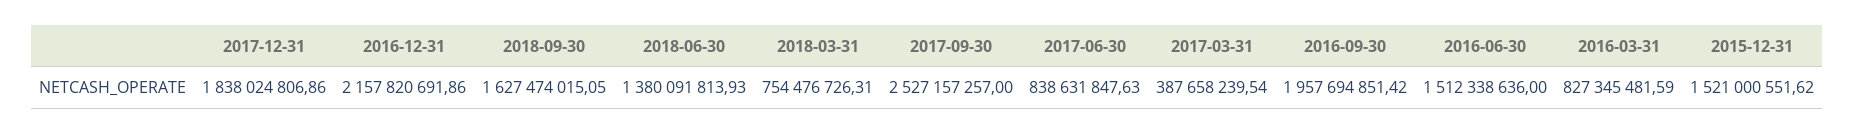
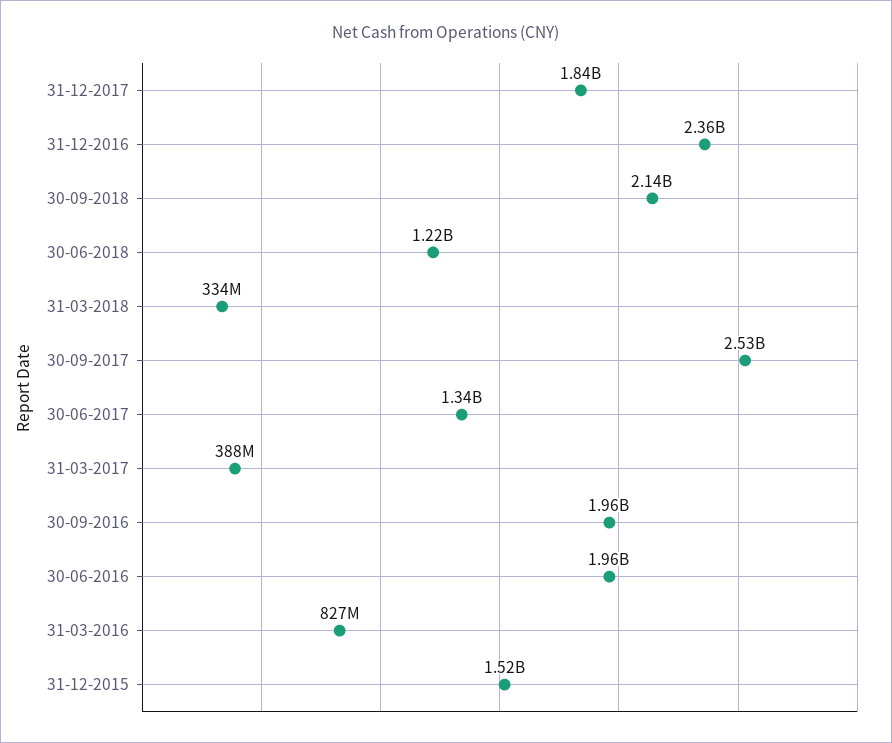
2016-12-31: 2157820691.86 -> 2360000000
2018-09-30: 1627474015.05 -> 2140000000
2018-06-30: 1380091813.93 -> 1220000000
2018-03-31: 754476726.31 -> 334000000
2017-06-30: 838631847.63 -> 1340000000
2016-06-30: 1512338636 -> 1960000000

